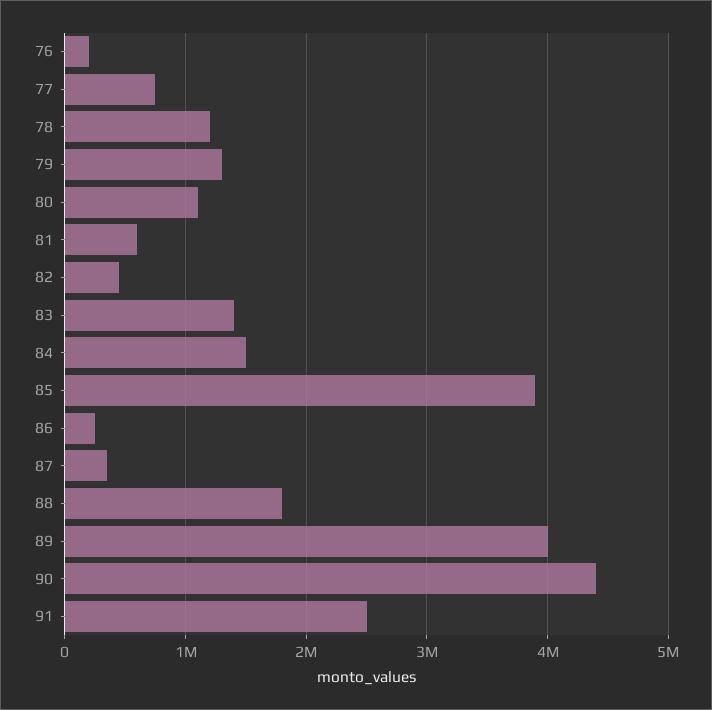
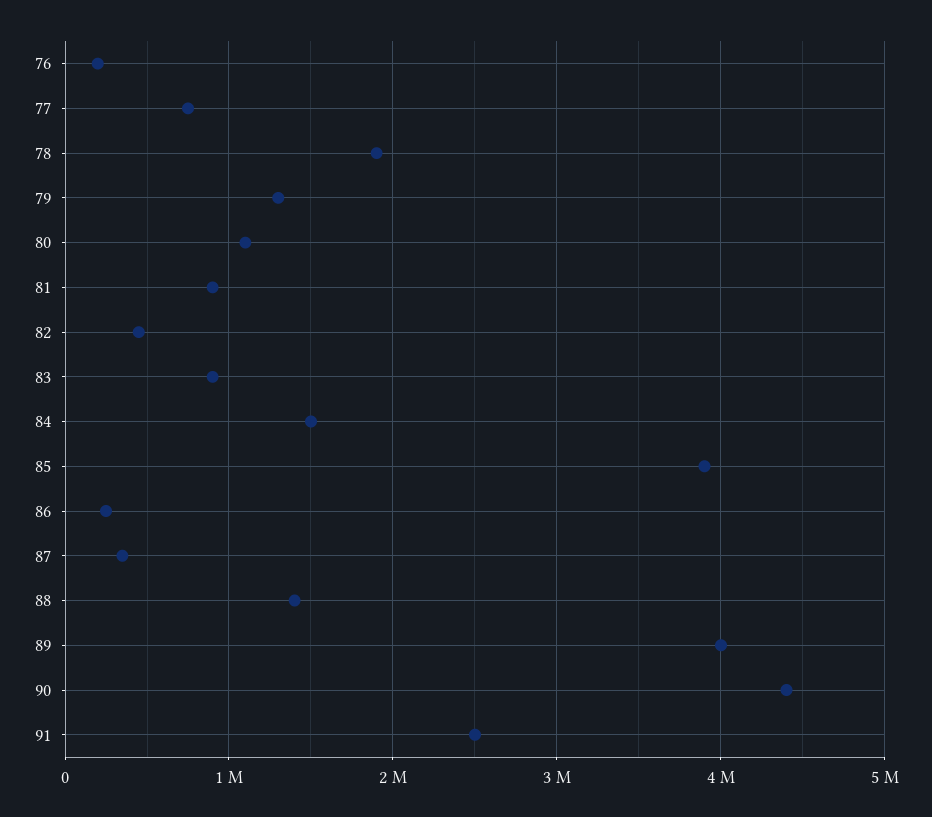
78: 1200000 -> 1900000
81: 600000 -> 900000
83: 1400000 -> 900000
88: 1800000 -> 1400000

